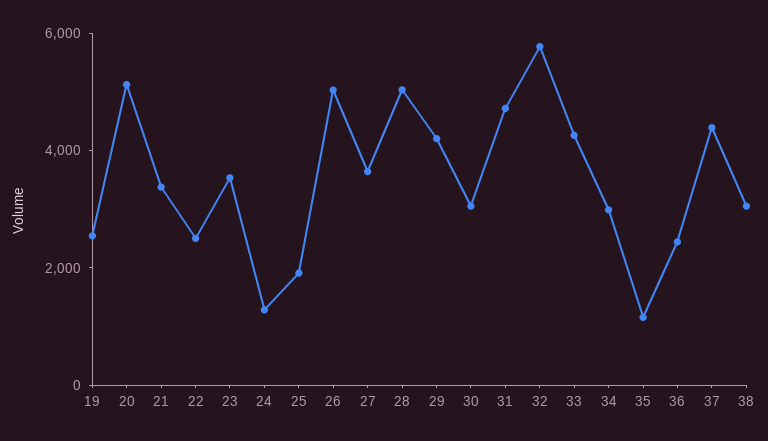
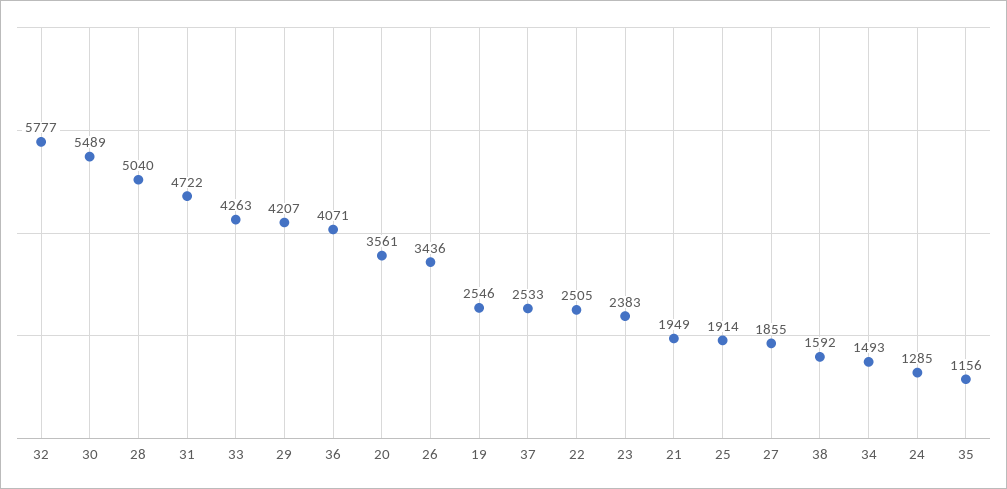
20: 5000 -> 3561
21: 3500 -> 1949
23: 3500 -> 2383
26: 5000 -> 3436
27: 3500 -> 1855
30: 3000 -> 5489
34: 3000 -> 1493
36: 2500 -> 4071
37: 4500 -> 2533
38: 3000 -> 1592

